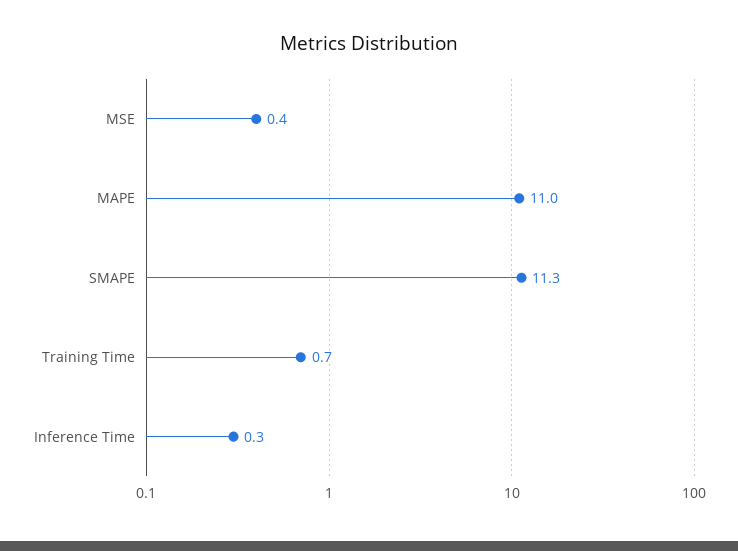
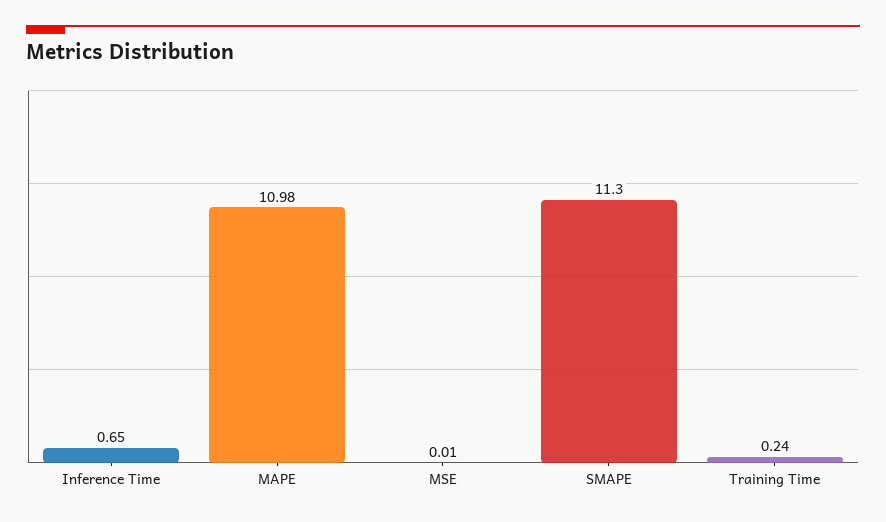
MSE: 0.4 -> 0.01
Training Time: 0.7 -> 0.24
Inference Time: 0.3 -> 0.65

